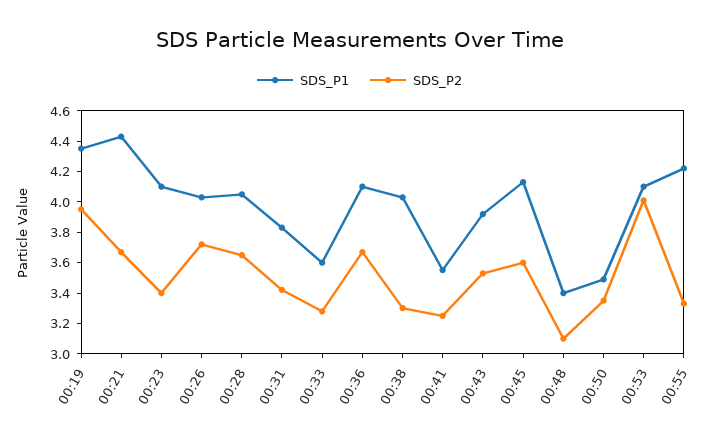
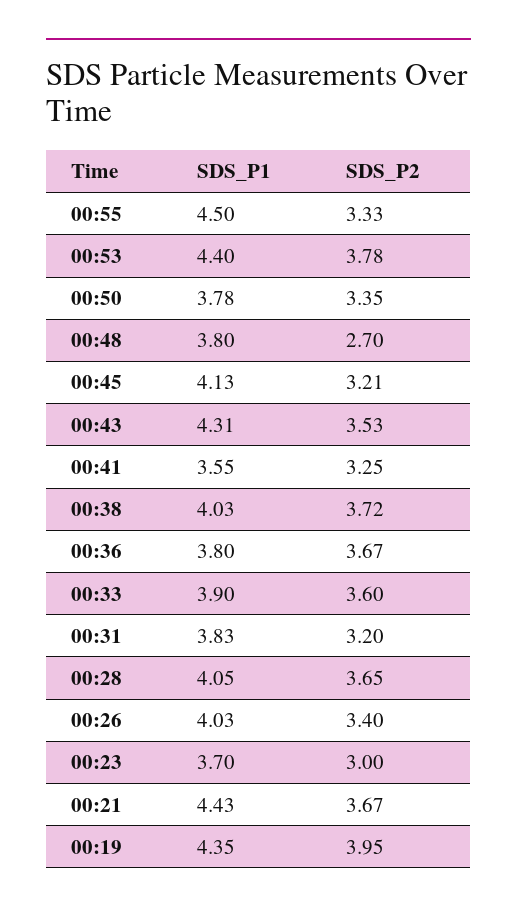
SDS_P1, 00:23: 4.1 -> 3.7
SDS_P2, 00:23: 3.4 -> 3
SDS_P2, 00:26: 3.7 -> 3.4
SDS_P2, 00:31: 3.4 -> 3.2
SDS_P1, 00:33: 3.6 -> 3.9
SDS_P2, 00:33: 3.3 -> 3.6
SDS_P1, 00:36: 4.1 -> 3.8
SDS_P2, 00:38: 3.3 -> 3.72
SDS_P1, 00:43: 3.9 -> 4.31
SDS_P2, 00:45: 3.6 -> 3.21
SDS_P1, 00:48: 3.4 -> 3.8
SDS_P2, 00:48: 3.1 -> 2.7
SDS_P1, 00:50: 3.5 -> 3.78
SDS_P1, 00:53: 4.1 -> 4.4
SDS_P2, 00:53: 4 -> 3.78
SDS_P1, 00:55: 4.2 -> 4.5

